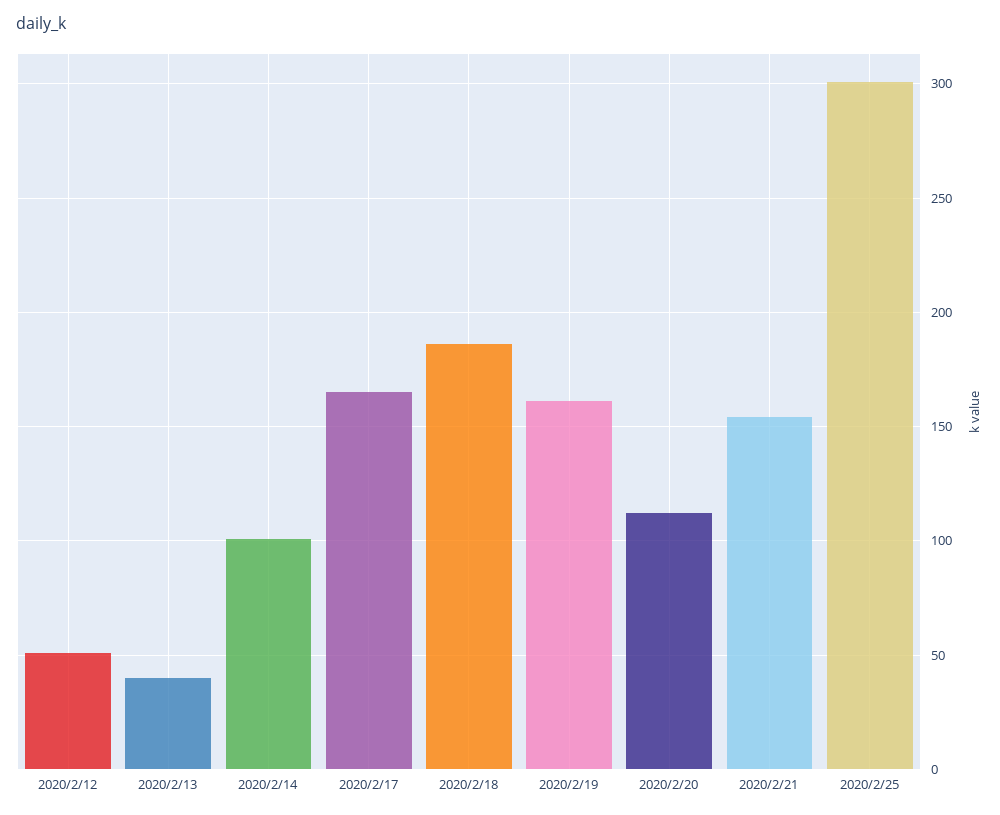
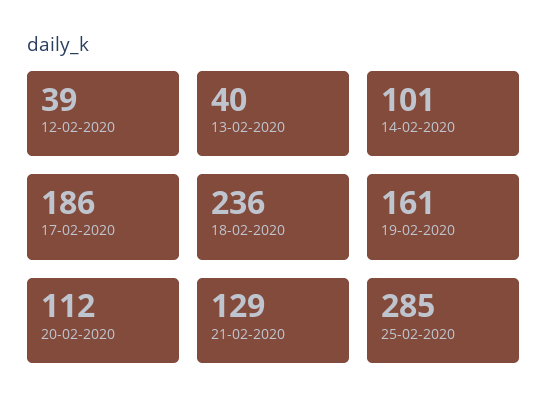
2020/2/12: 50 -> 39
2020/2/17: 165 -> 186
2020/2/18: 185 -> 236
2020/2/21: 155 -> 129
2020/2/25: 300 -> 285

